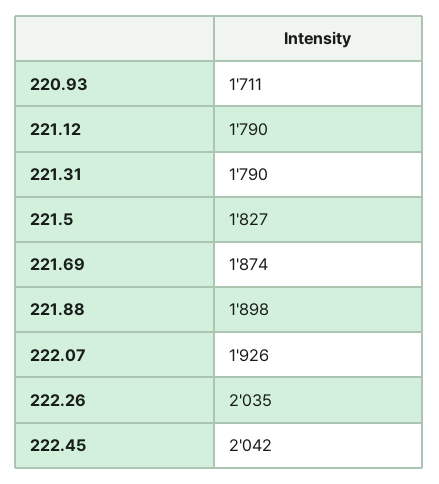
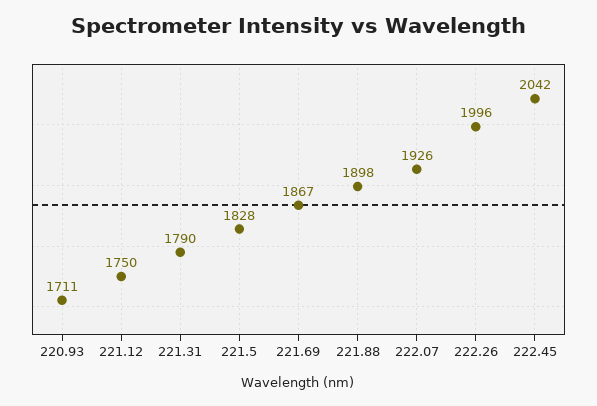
221.12: 1790 -> 1750
221.5: 1827 -> 1828
221.69: 1874 -> 1867
222.26: 2035 -> 1996

